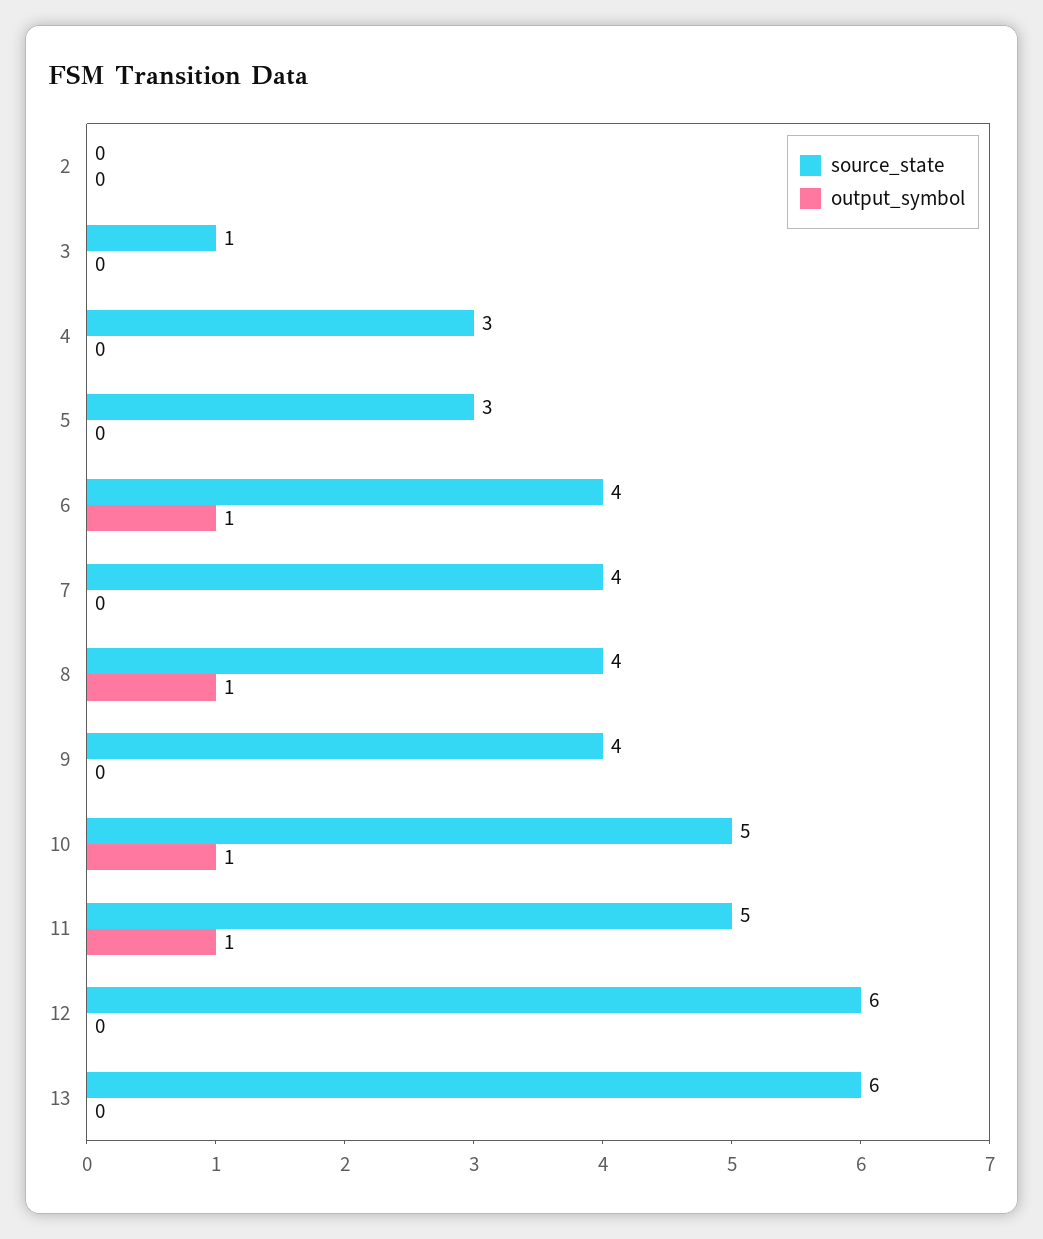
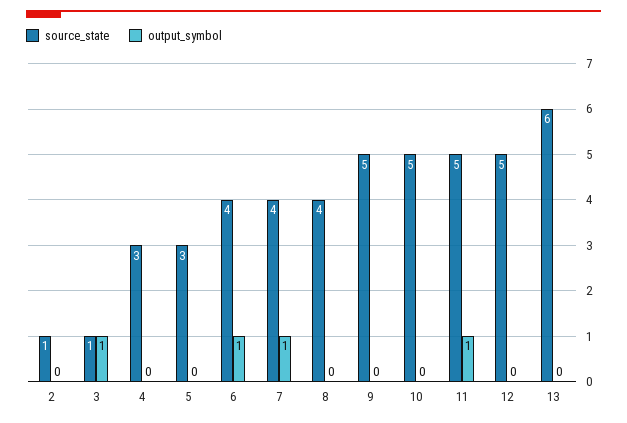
source_state, 2: 0 -> 1
output_symbol, 3: 0 -> 1
output_symbol, 7: 0 -> 1
output_symbol, 8: 1 -> 0
source_state, 9: 4 -> 5
output_symbol, 10: 1 -> 0
source_state, 12: 6 -> 5

